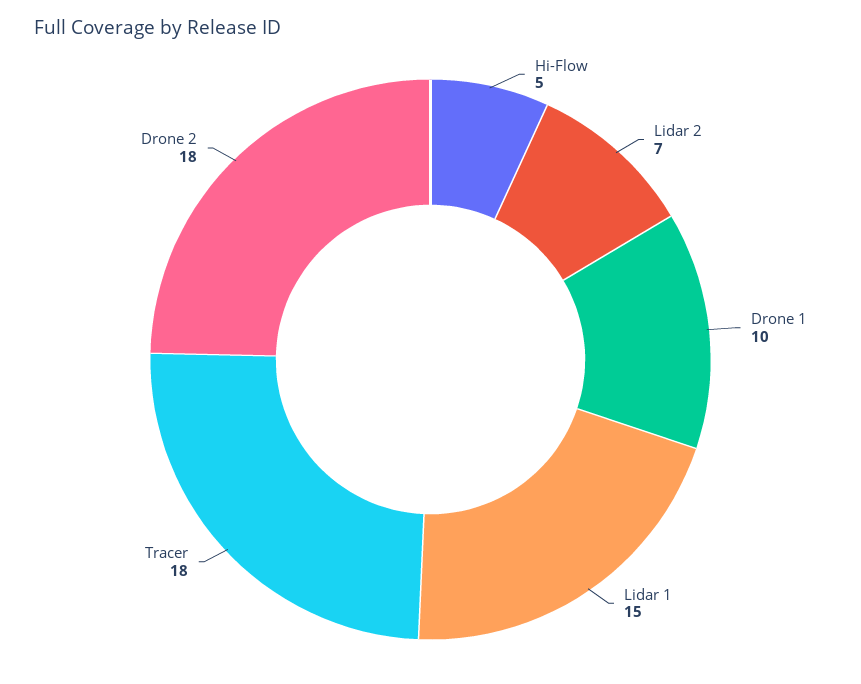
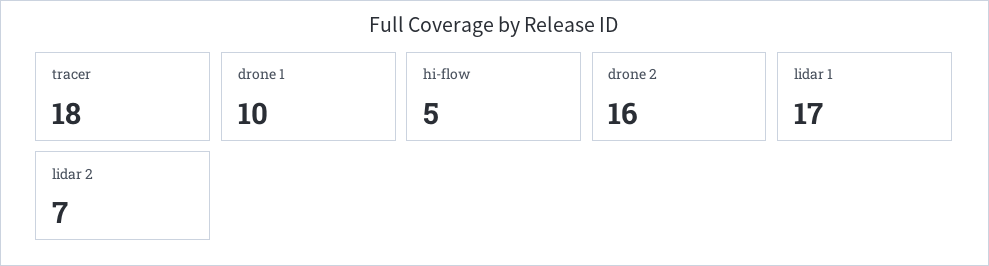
Lidar 1: 15 -> 17
Drone 2: 18 -> 16

